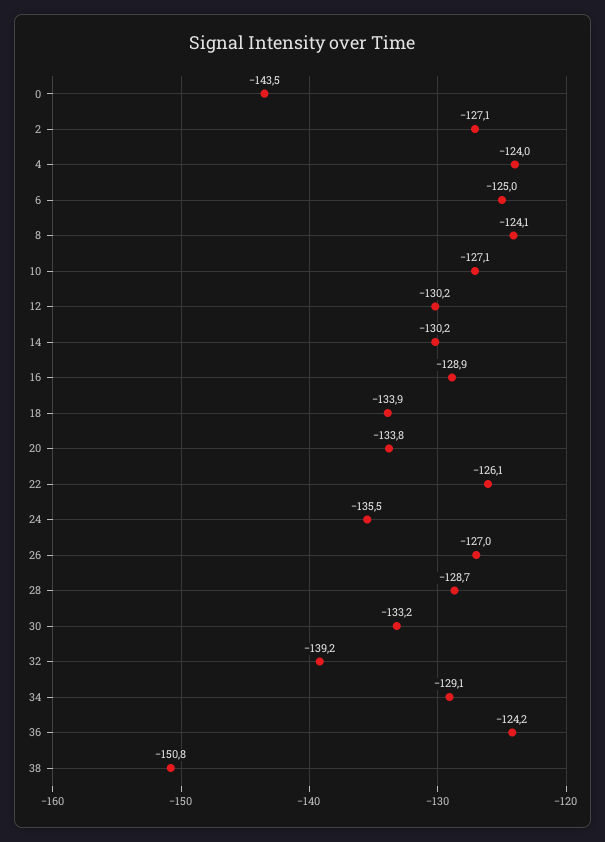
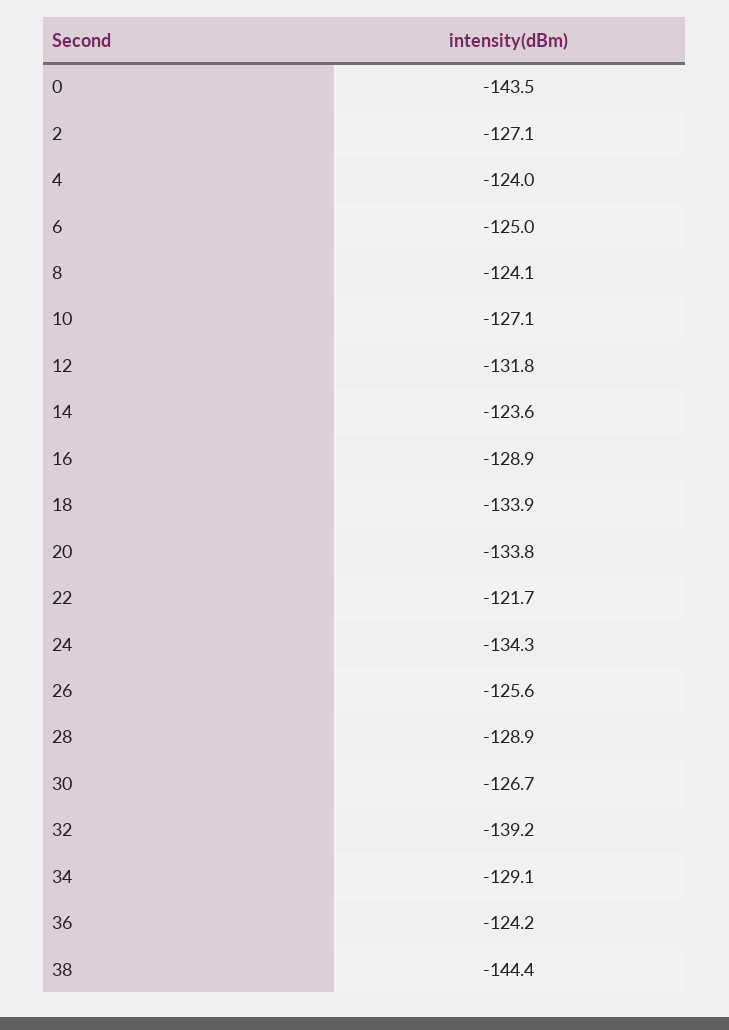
12: -130.2 -> -131.8
14: -130.2 -> -123.6
22: -126.1 -> -121.7
24: -135.5 -> -134.3
26: -127 -> -125.6
28: -128.7 -> -128.9
30: -133.2 -> -126.7
38: -150.8 -> -144.4

